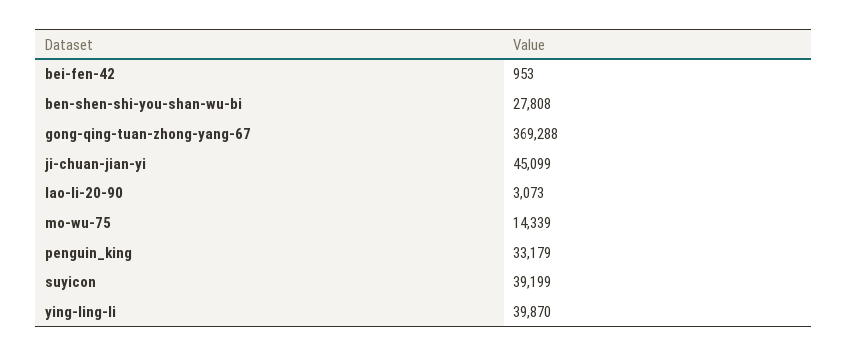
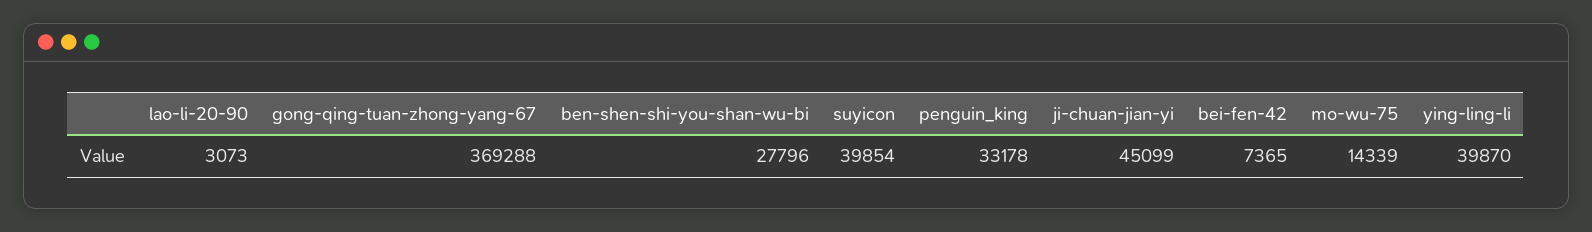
bei-fen-42: 953 -> 7365
ben-shen-shi-you-shan-wu-bi: 27808 -> 27796
penguin_king: 33179 -> 33178
suyicon: 39199 -> 39854

